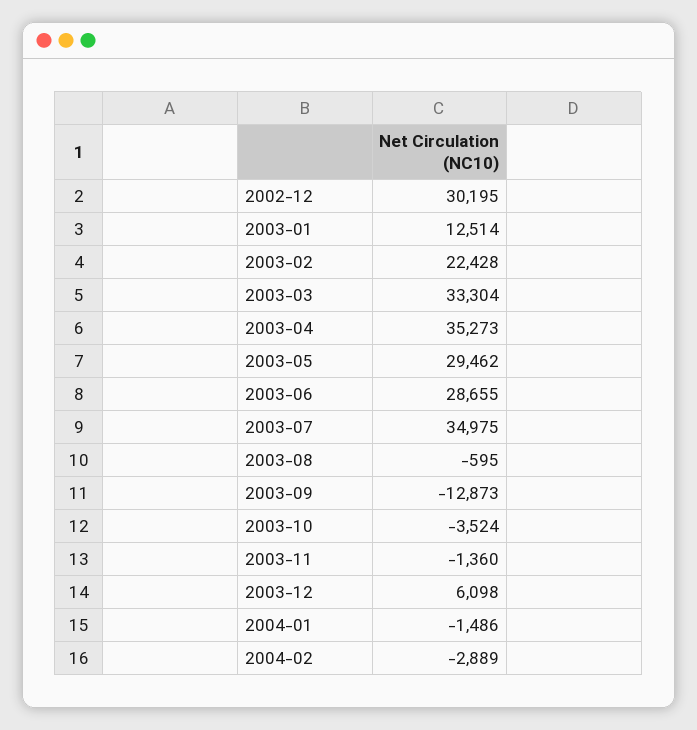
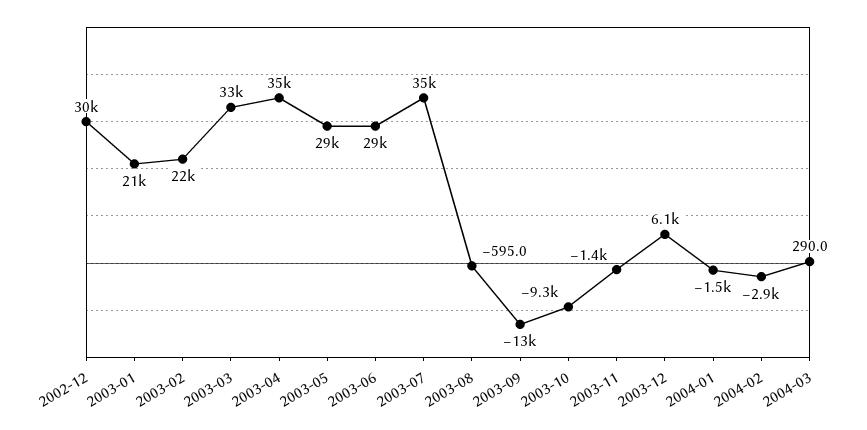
2003-01: 12514 -> 21000
2003-10: -3524 -> -9300
2004-03: none -> 290

